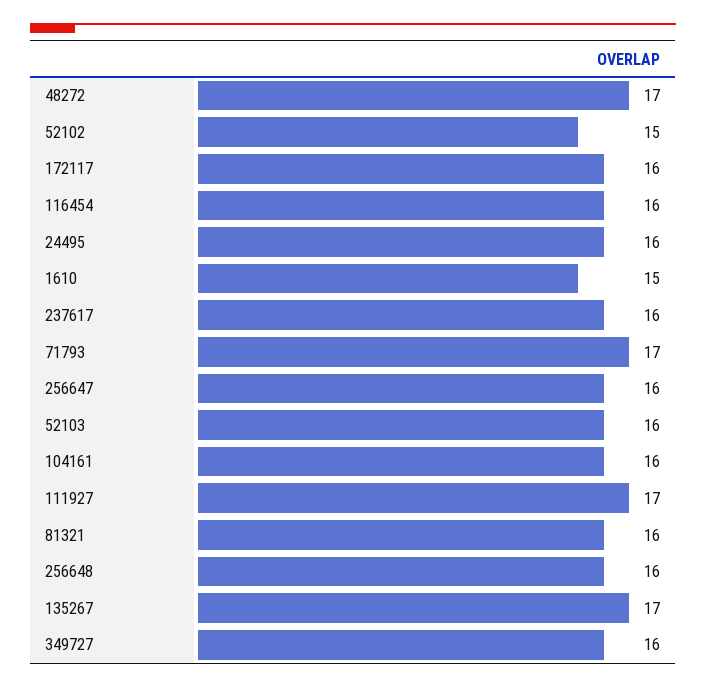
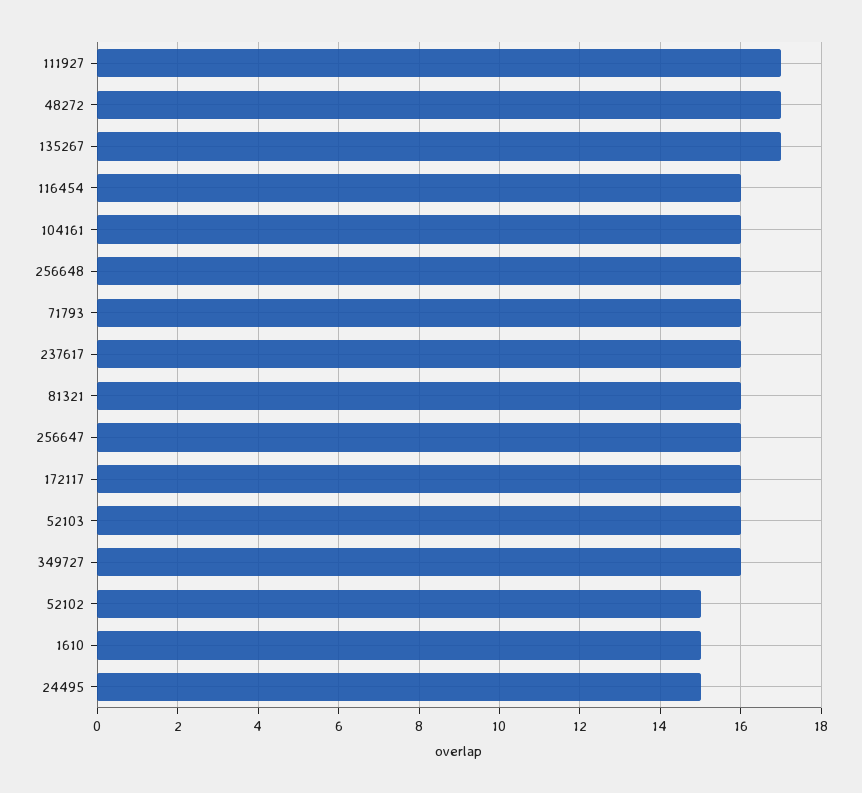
24495: 16 -> 15
71793: 17 -> 16

